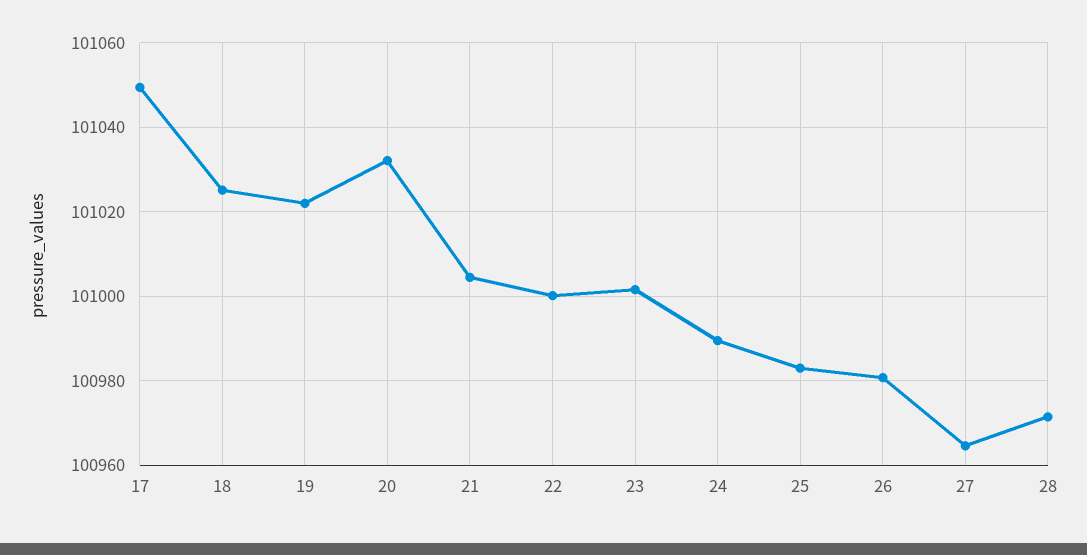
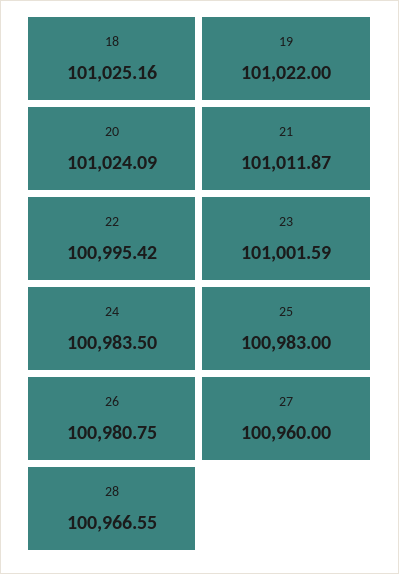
17: 101050 -> none
20: 101032 -> 101024.09
21: 101004 -> 101011.87
22: 101000 -> 100995.42
24: 100990 -> 100983.5
27: 100964 -> 100960
28: 100972 -> 100966.55

